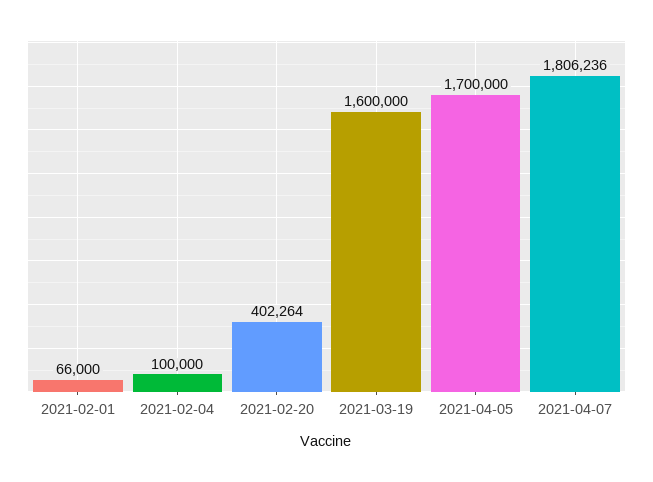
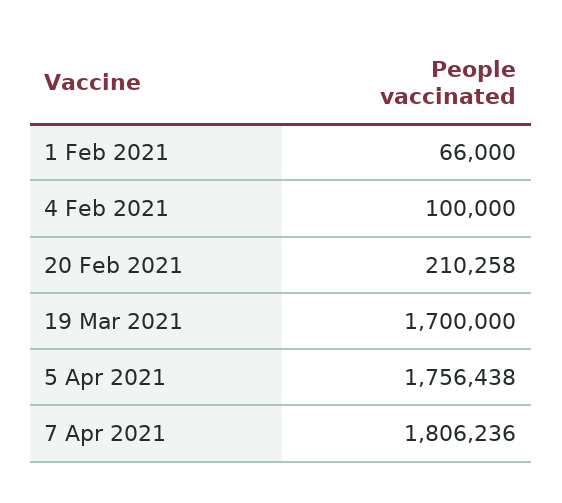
2021-02-20: 402264 -> 210258
2021-03-19: 1600000 -> 1700000
2021-04-05: 1700000 -> 1756438

